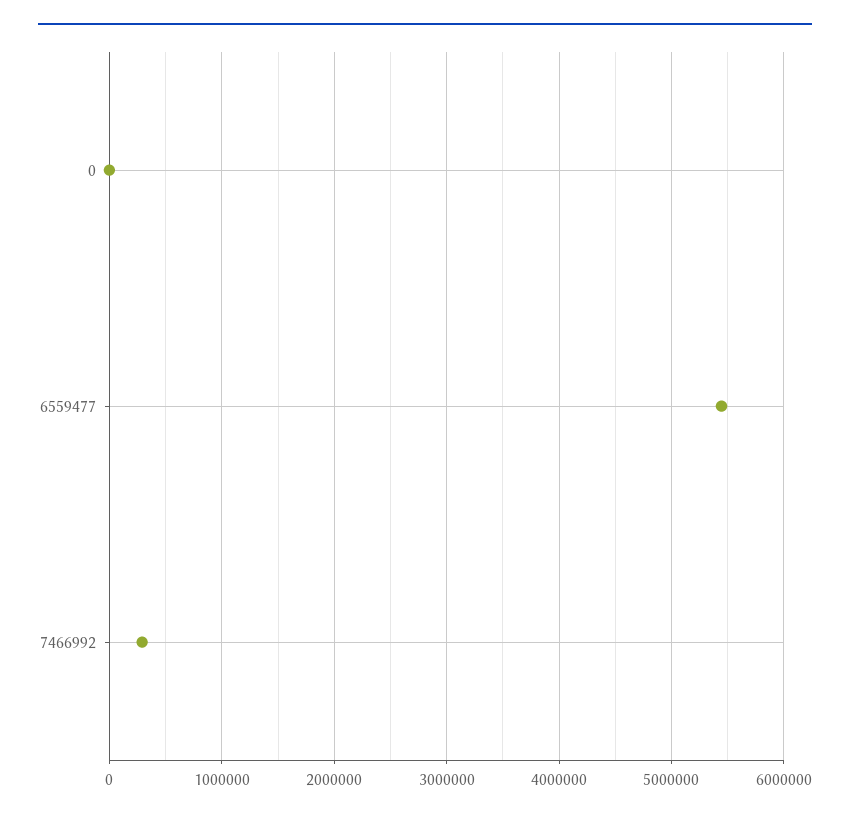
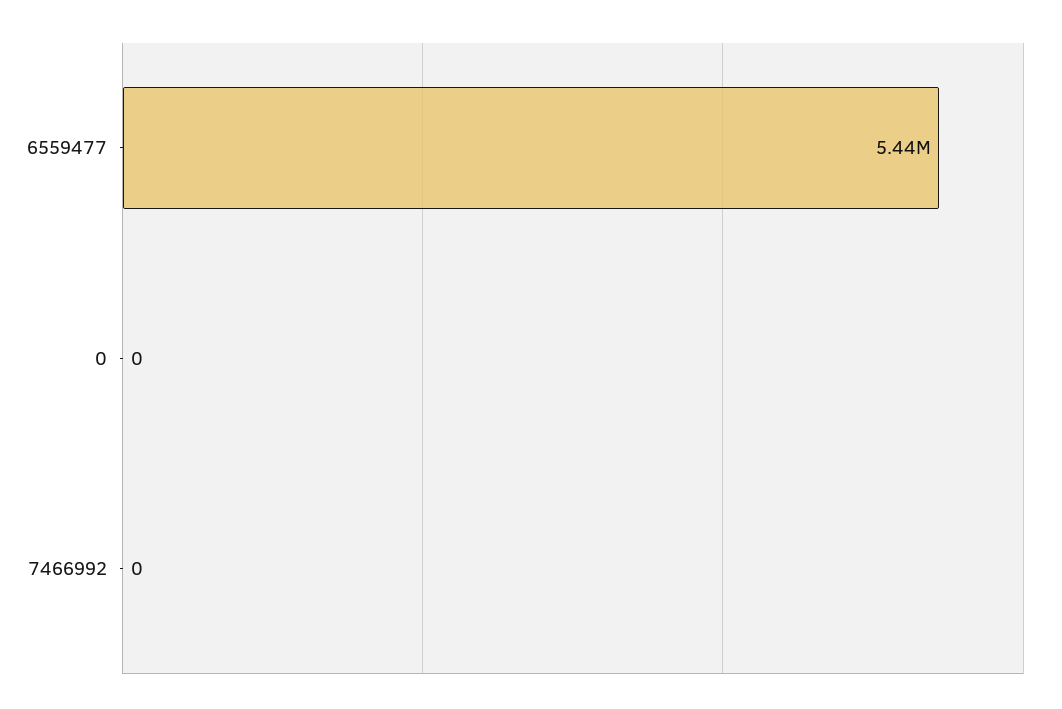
7466992: 300000 -> 0

